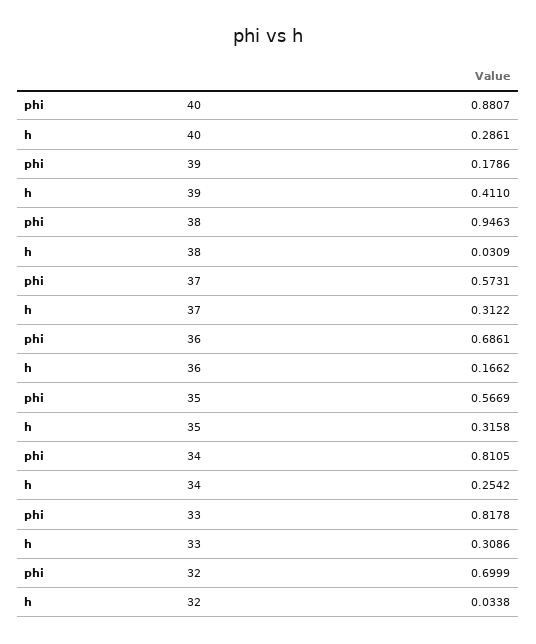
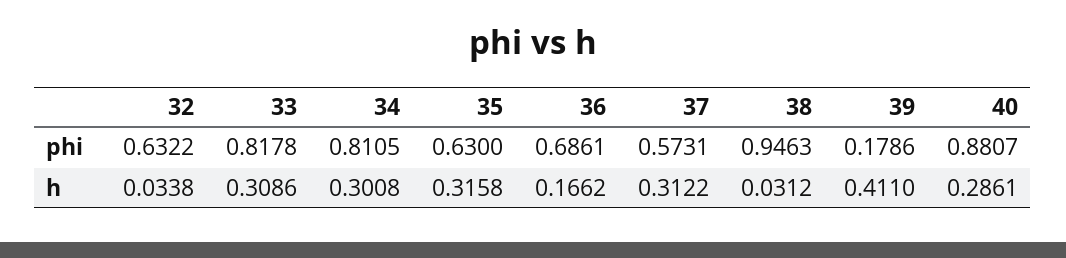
h, 38: 0.0309 -> 0.0312
phi, 35: 0.5669 -> 0.63
h, 34: 0.2542 -> 0.3008
phi, 32: 0.6999 -> 0.6322

